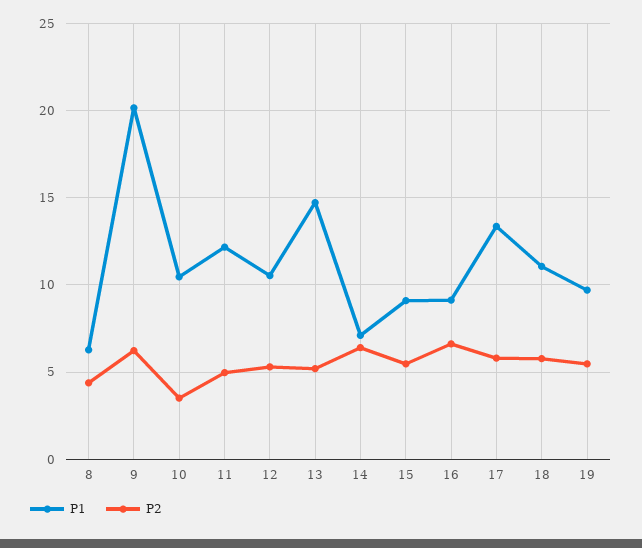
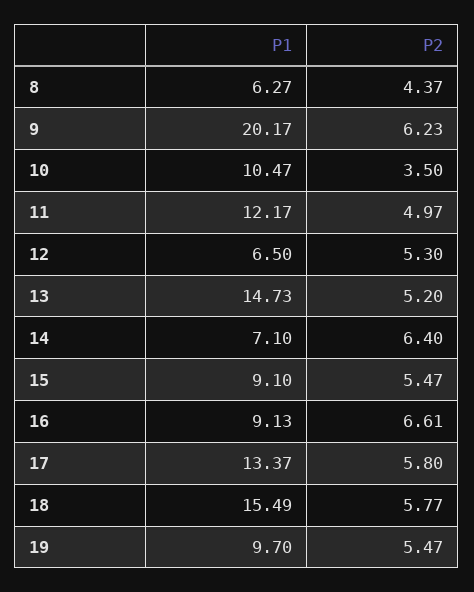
P1, 12: 10.5 -> 6.5
P1, 18: 11 -> 15.49

